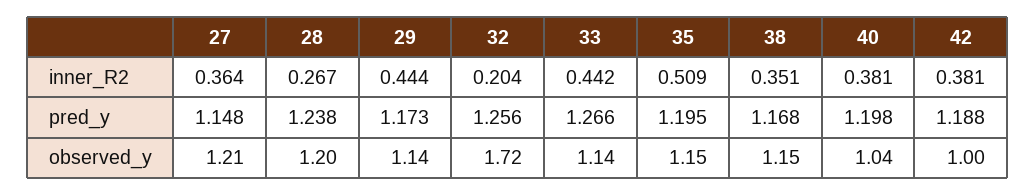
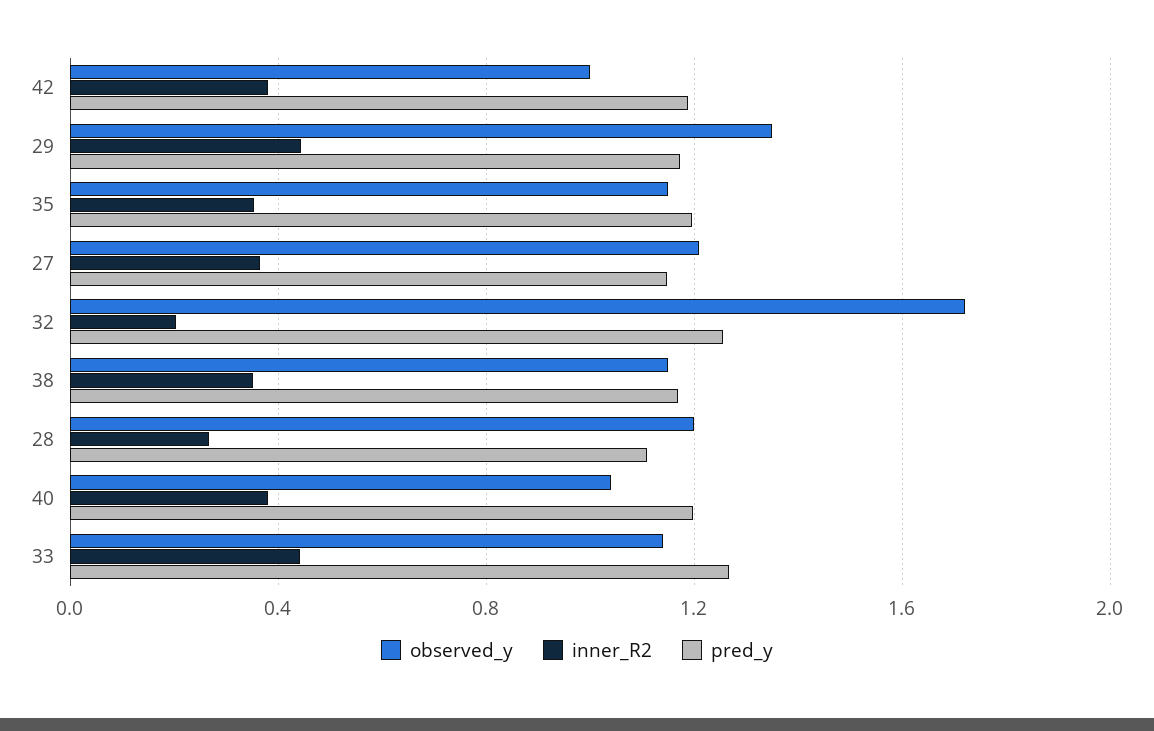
inner_R2, 35: 0.509 -> 0.35
pred_y, 28: 1.238 -> 1.1
observed_y, 29: 1.14 -> 1.35

